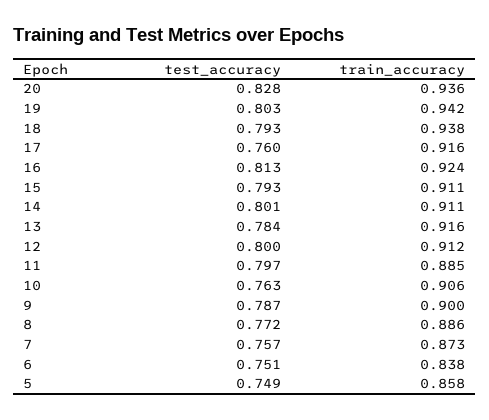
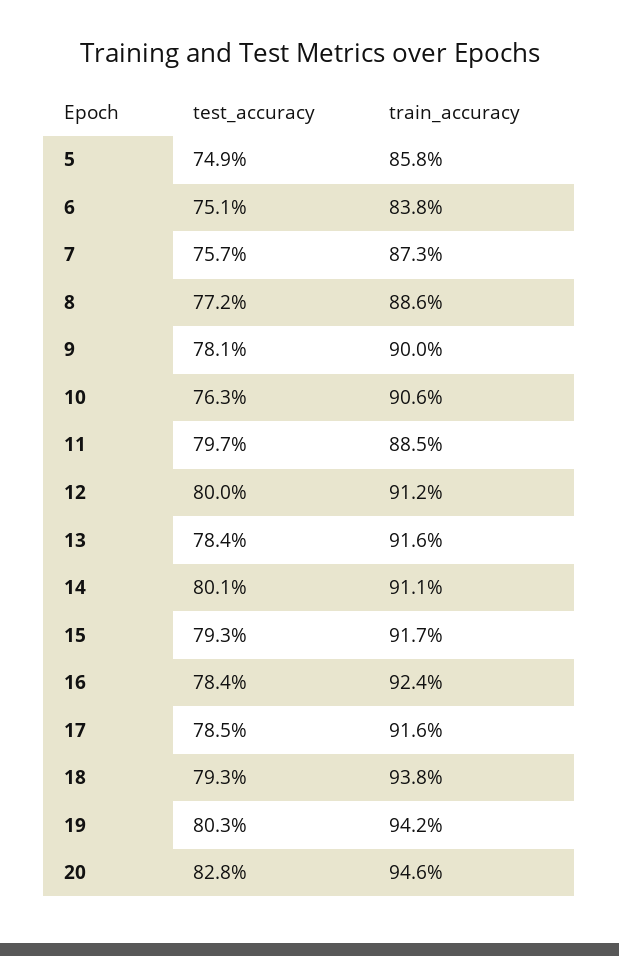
train_accuracy, 20: 0.936 -> 0.946
test_accuracy, 17: 0.76 -> 0.785
test_accuracy, 16: 0.813 -> 0.784
train_accuracy, 15: 0.911 -> 0.917
test_accuracy, 9: 0.787 -> 0.781

